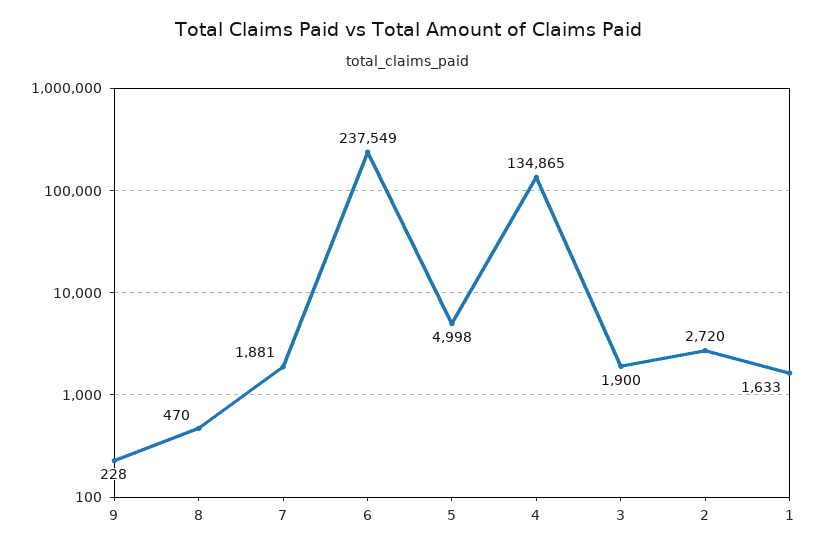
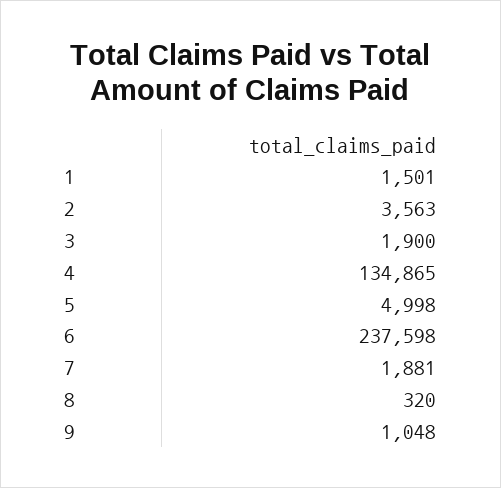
9: 228 -> 1048
8: 470 -> 320
6: 237549 -> 237598
2: 2720 -> 3563
1: 1633 -> 1501

